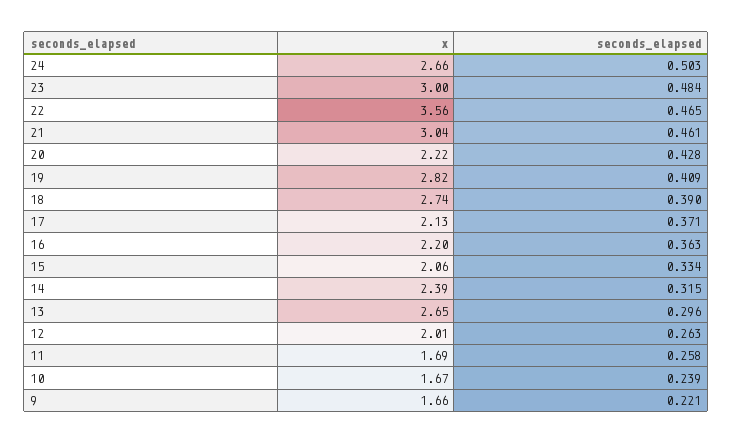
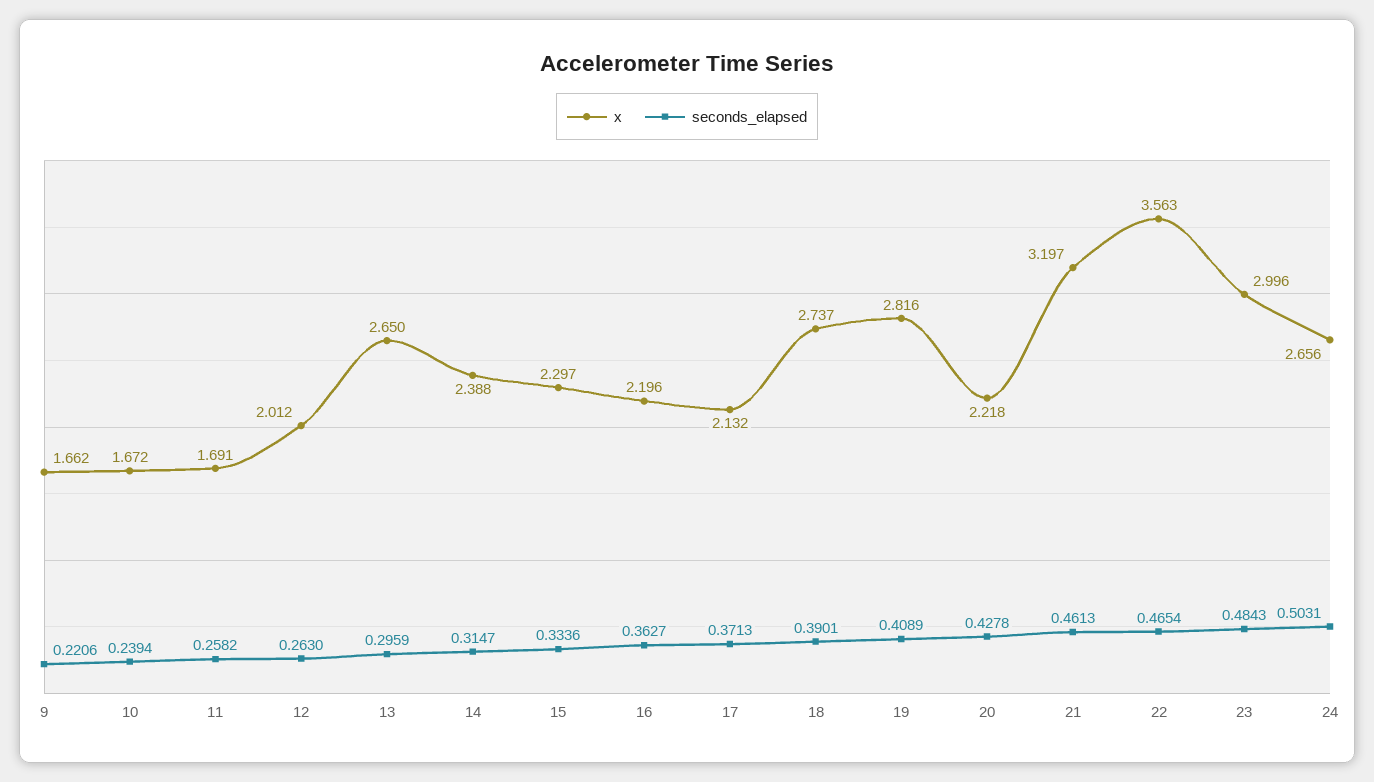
x, 21: 3.04 -> 3.197
x, 15: 2.06 -> 2.297

